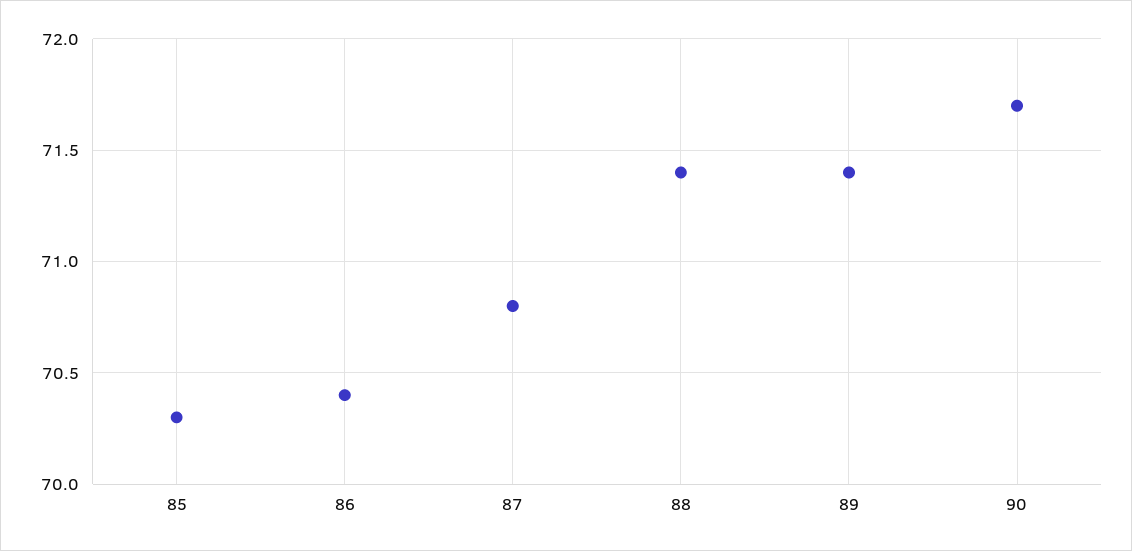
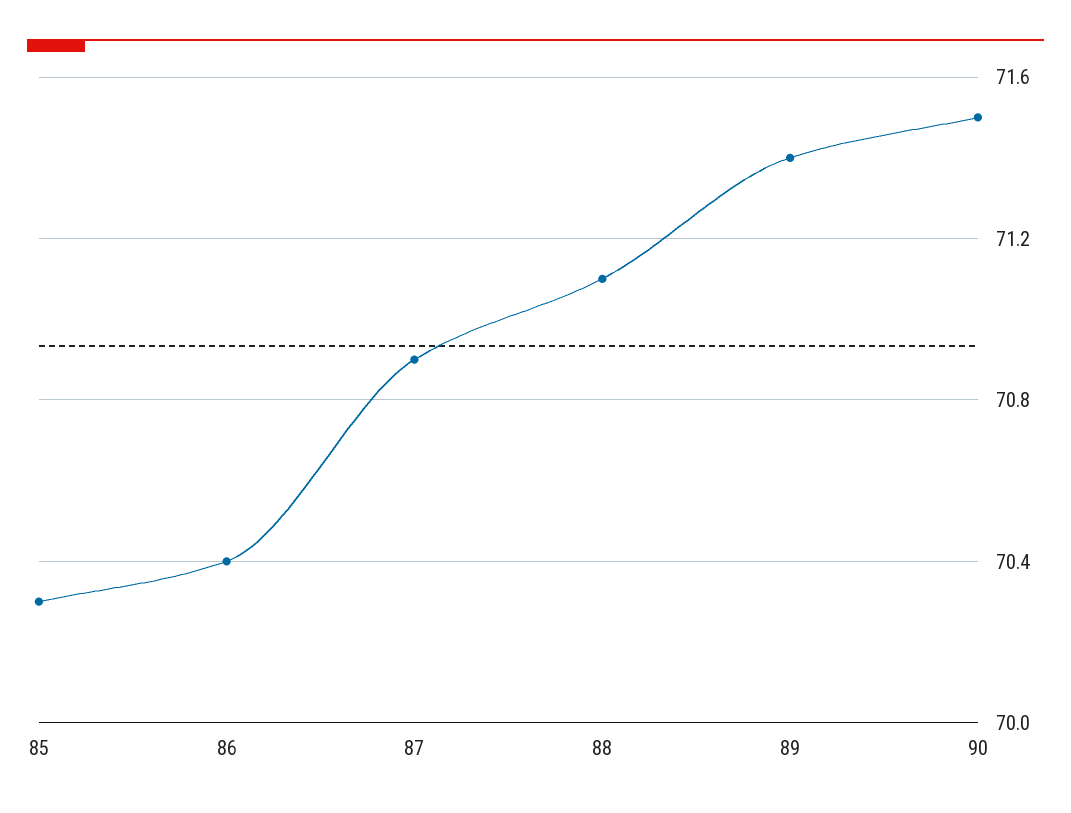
87: 70.8 -> 70.9
88: 71.4 -> 71.1
90: 71.7 -> 71.5

